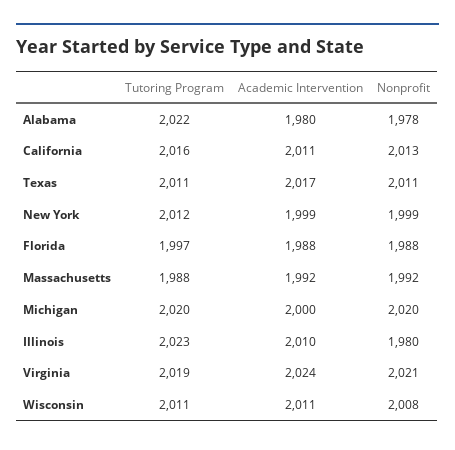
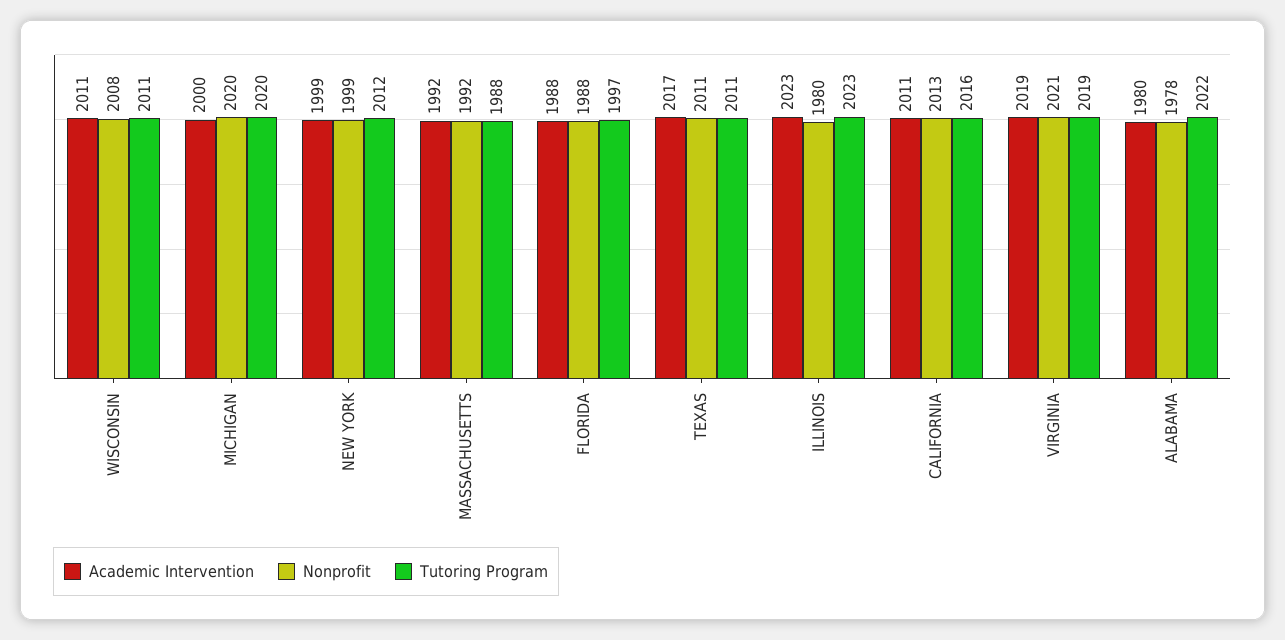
Academic Intervention, Illinois: 2010 -> 2023
Academic Intervention, Virginia: 2024 -> 2019

